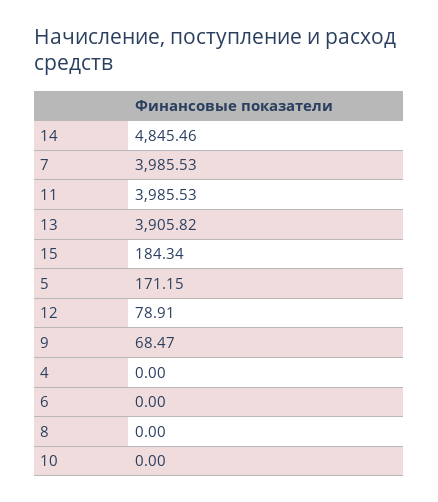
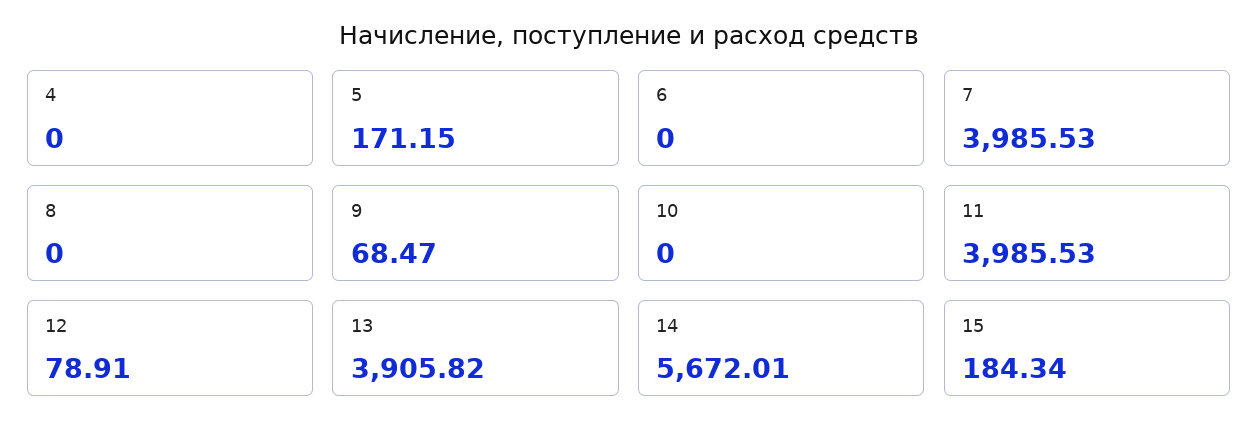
14: 4845.46 -> 5672.01

